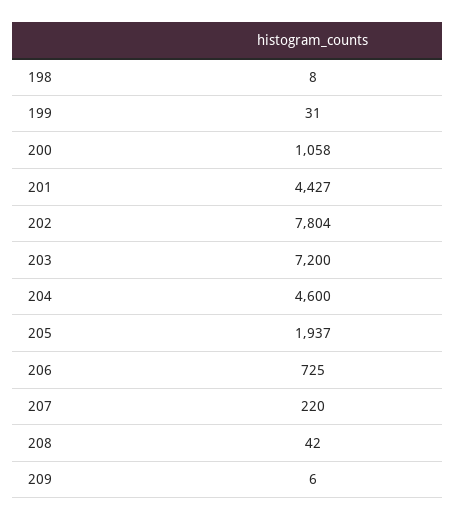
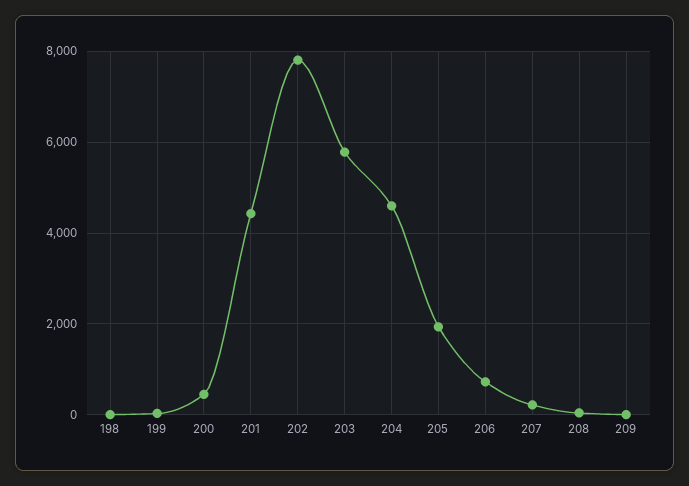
200: 1058 -> 400
203: 7200 -> 5800

